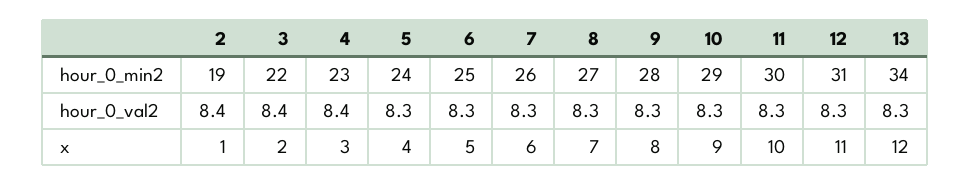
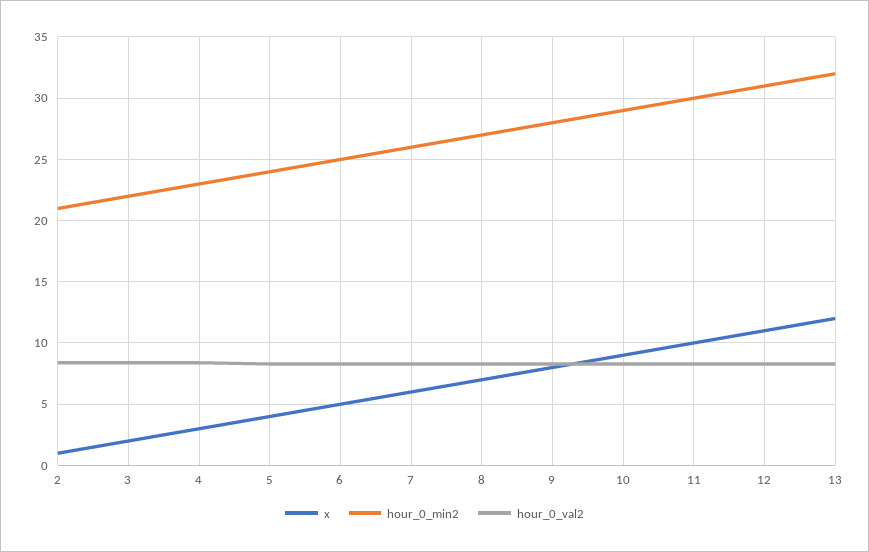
hour_0_min2, 2: 19 -> 21
hour_0_min2, 13: 34 -> 32

